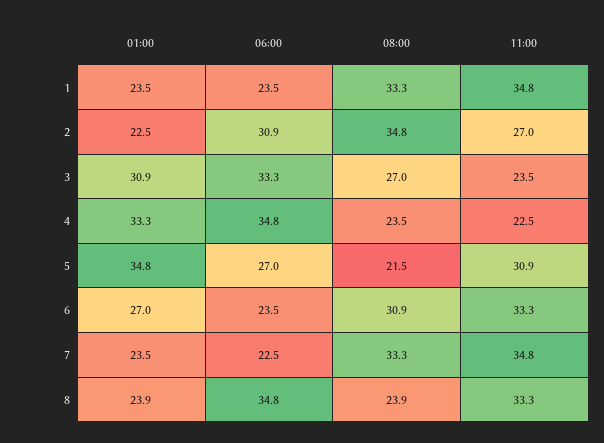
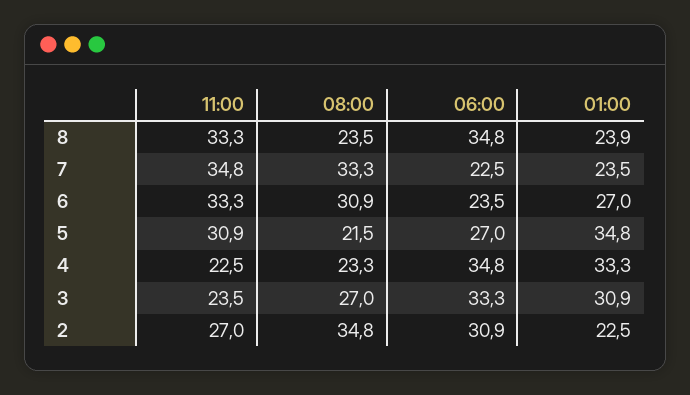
01:00, 1: 23.5 -> none
06:00, 1: 23.5 -> none
08:00, 1: 33.3 -> none
11:00, 1: 34.8 -> none
08:00, 4: 23.5 -> 23.3
08:00, 8: 23.9 -> 23.5

